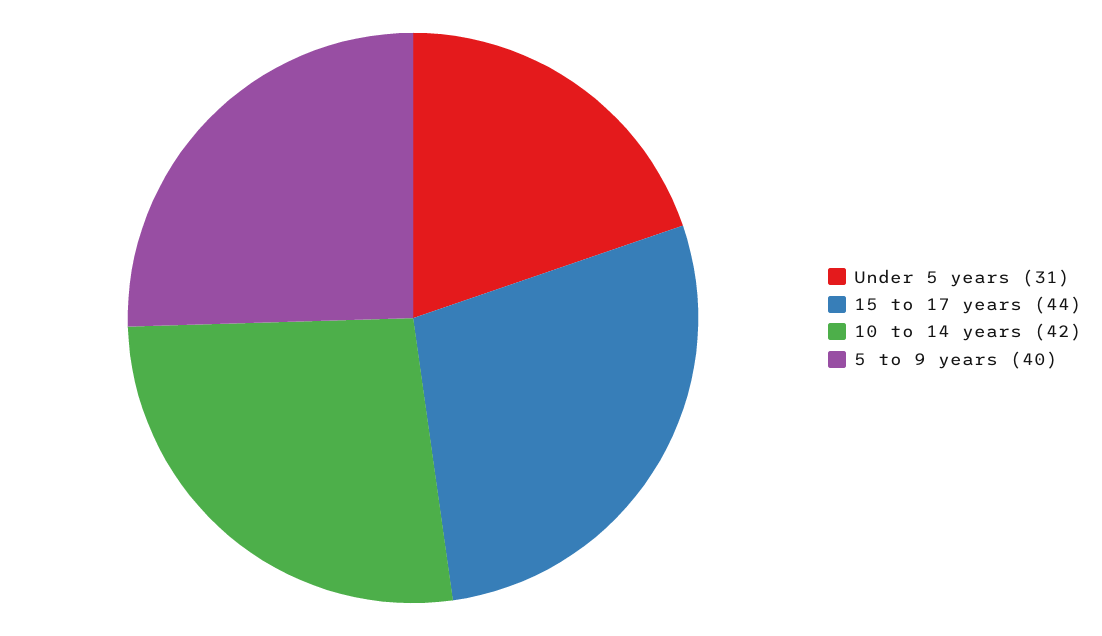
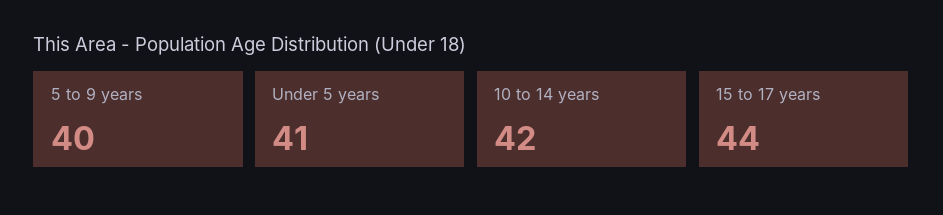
Under 5 years: 31 -> 41

